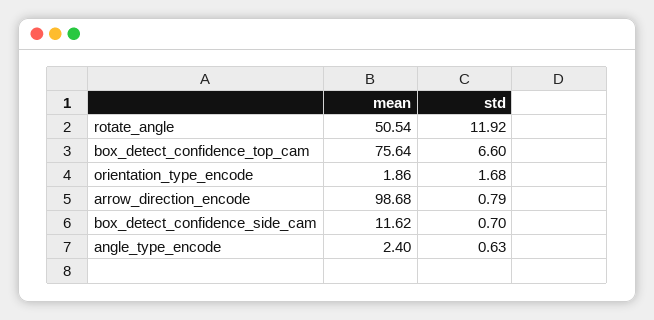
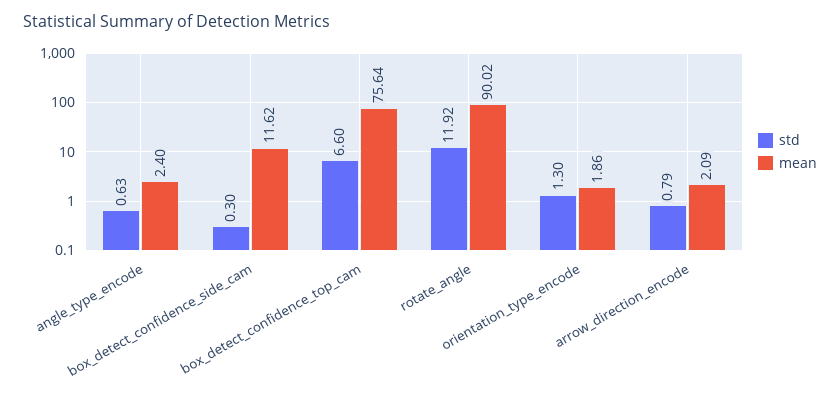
mean, rotate_angle: 50.54 -> 90.02
std, orientation_type_encode: 1.68 -> 1.3
mean, arrow_direction_encode: 98.68 -> 2.09
std, box_detect_confidence_side_cam: 0.7 -> 0.3

